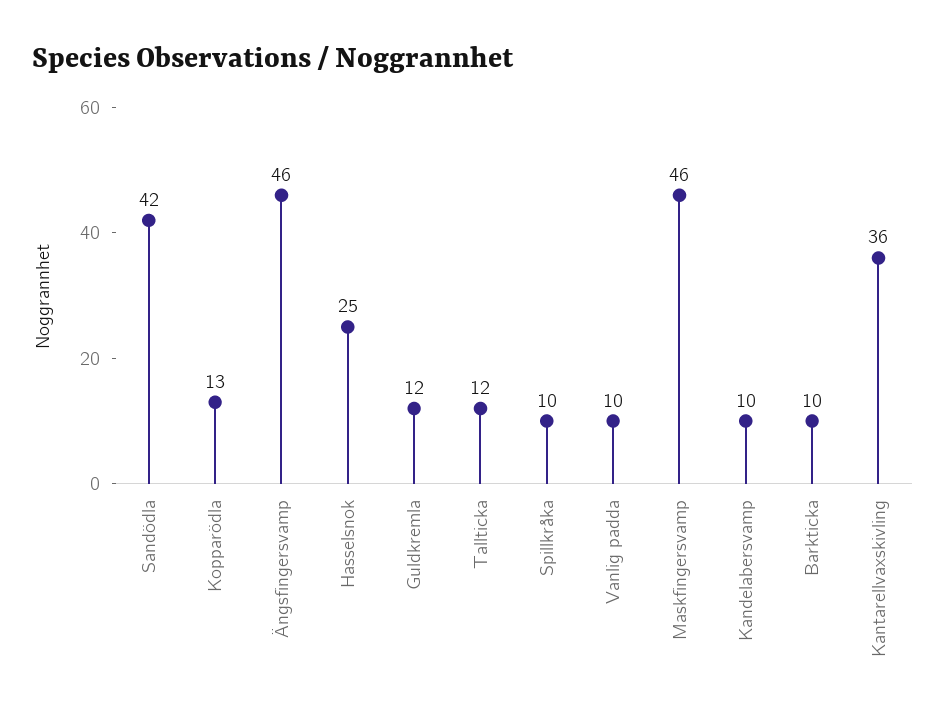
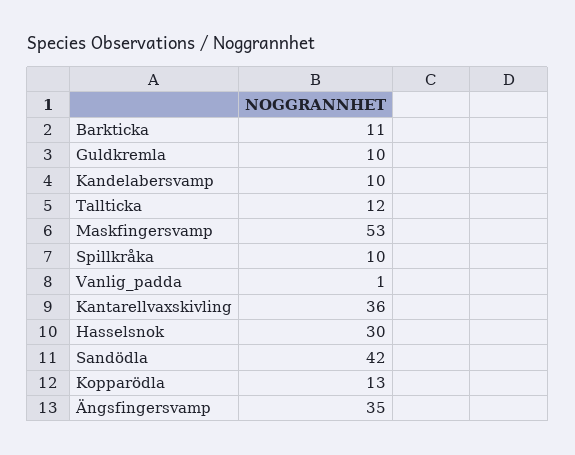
Ängsfingersvamp: 46 -> 35
Hasselsnok: 25 -> 30
Guldkremla: 12 -> 10
Vanlig padda: 10 -> 1
Maskfingersvamp: 46 -> 53
Barkticka: 10 -> 11

